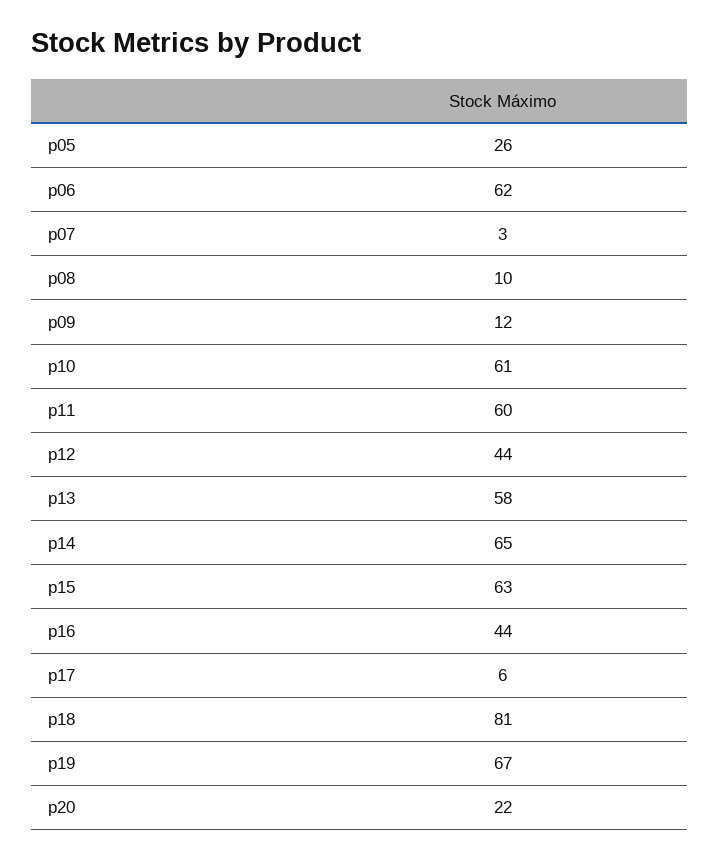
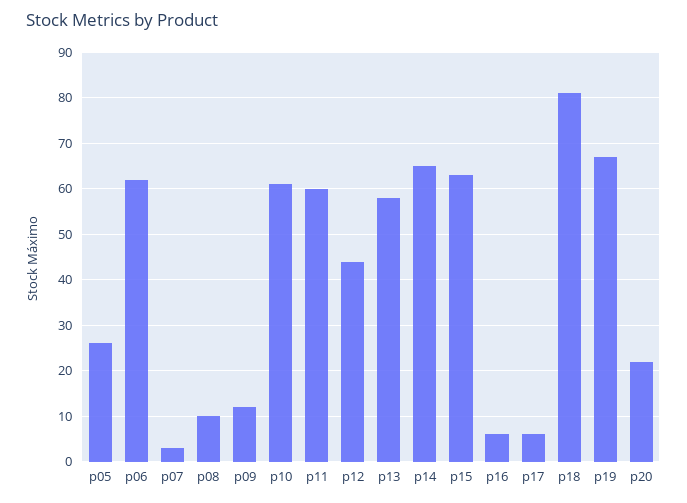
p16: 44 -> 5

